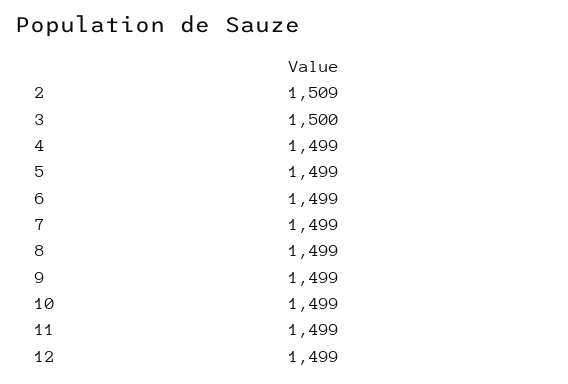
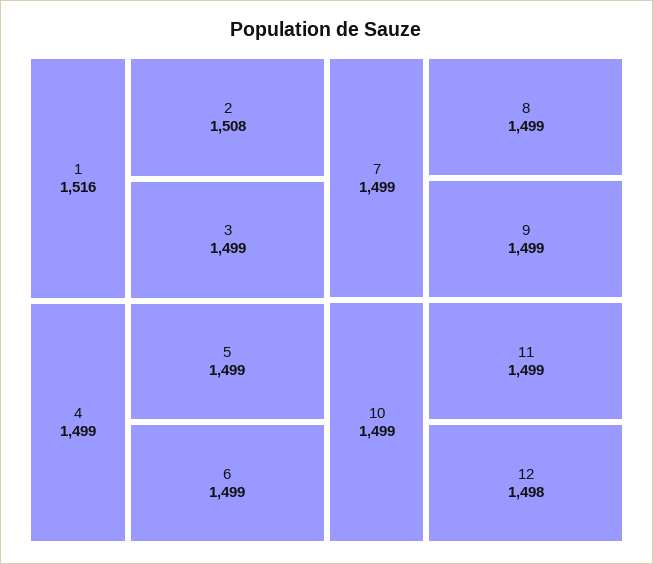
2: 1509 -> 1508
3: 1500 -> 1499
12: 1499 -> 1498
1: none -> 1516

